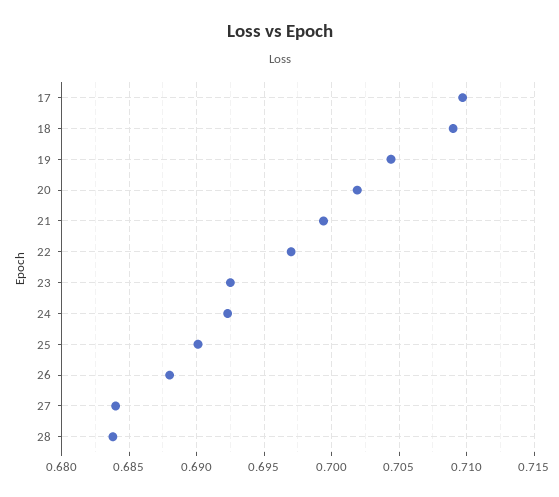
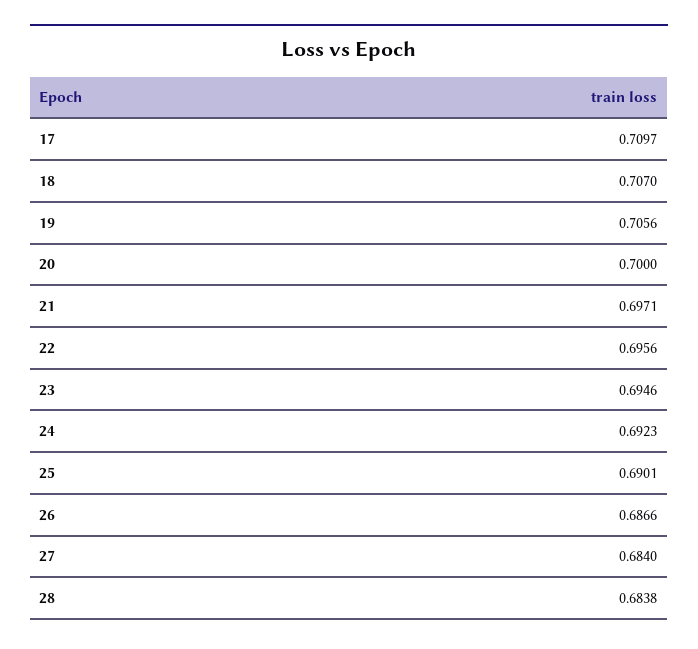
18: 0.709 -> 0.707
19: 0.7045 -> 0.7056
20: 0.702 -> 0.7
21: 0.6995 -> 0.6971
22: 0.697 -> 0.6956
23: 0.6925 -> 0.6946
26: 0.688 -> 0.6866

